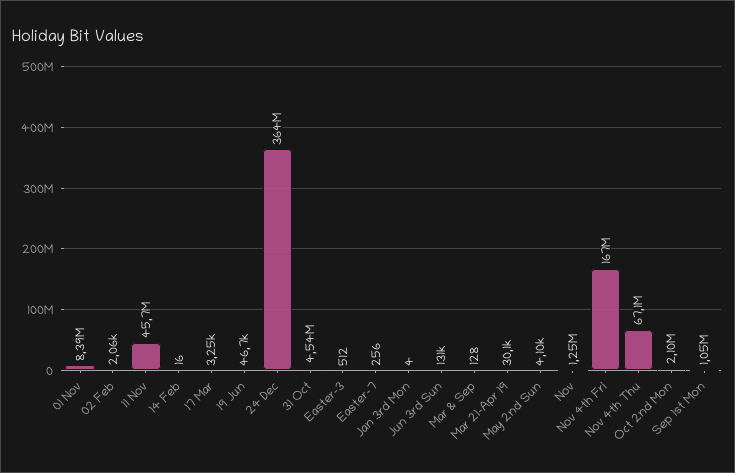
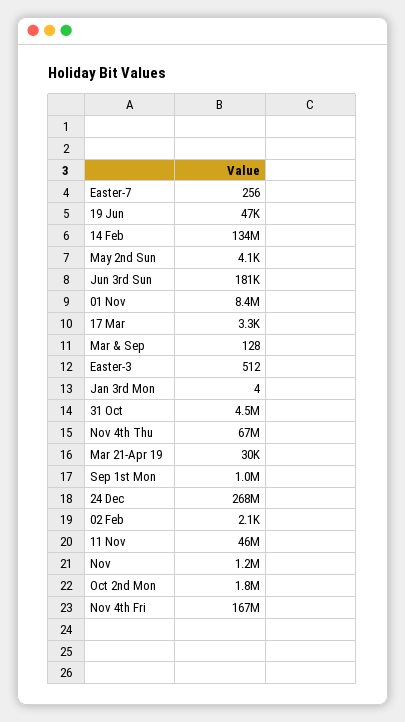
14 Feb: 16 -> 134000000
24 Dec: 364000000 -> 268000000
Jun 3rd Sun: 131000 -> 181000
Oct 2nd Mon: 2100000 -> 1800000

